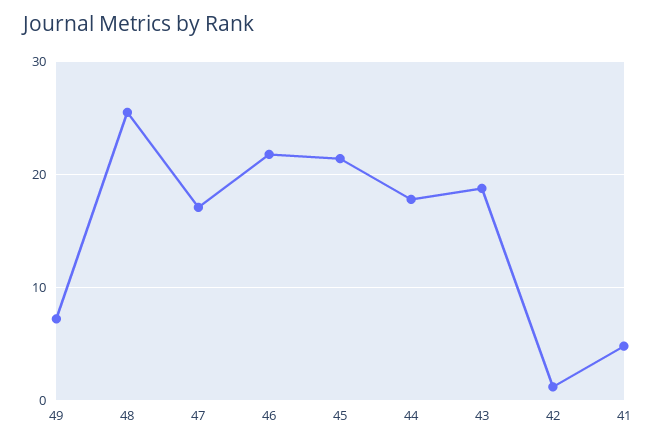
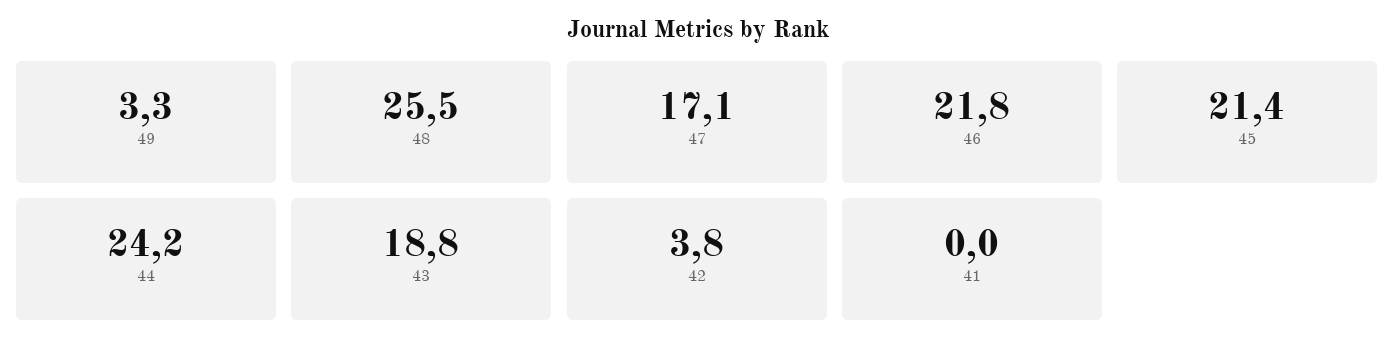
49: 7 -> 3.3
44: 18 -> 24.2
42: 1 -> 3.8
41: 5 -> 0

